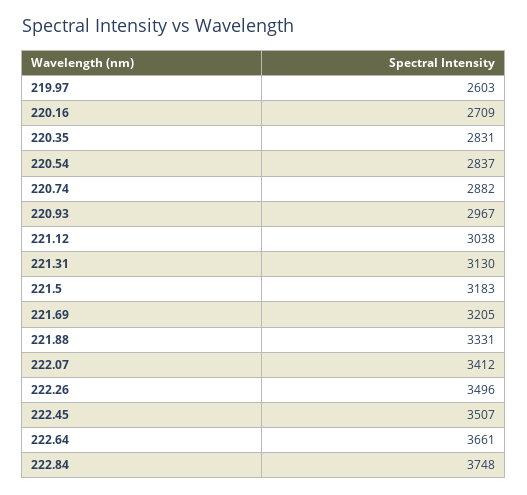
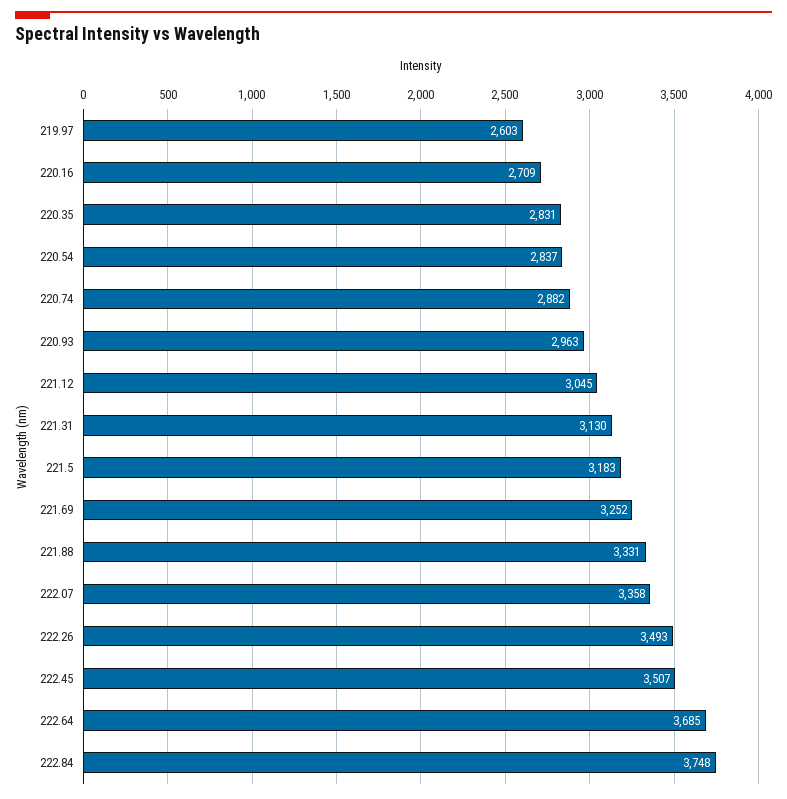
220.93: 2967 -> 2963
221.12: 3038 -> 3045
221.69: 3205 -> 3252
222.07: 3412 -> 3358
222.26: 3496 -> 3493
222.64: 3661 -> 3685

